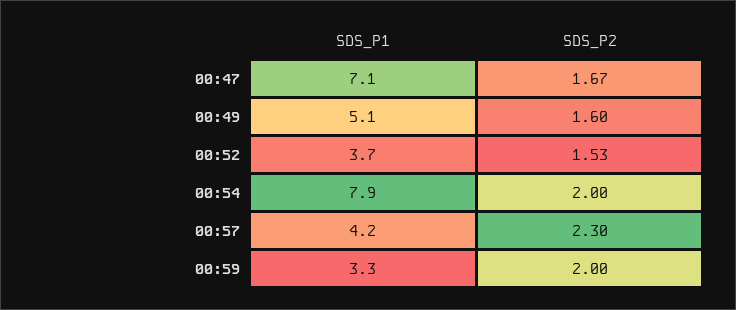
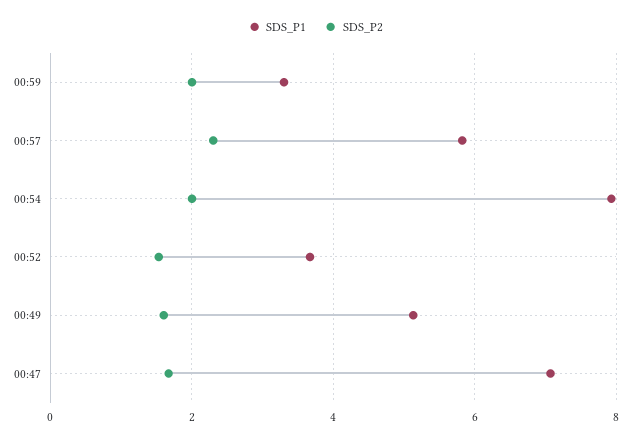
SDS_P1, 00:57: 4.2 -> 5.8

